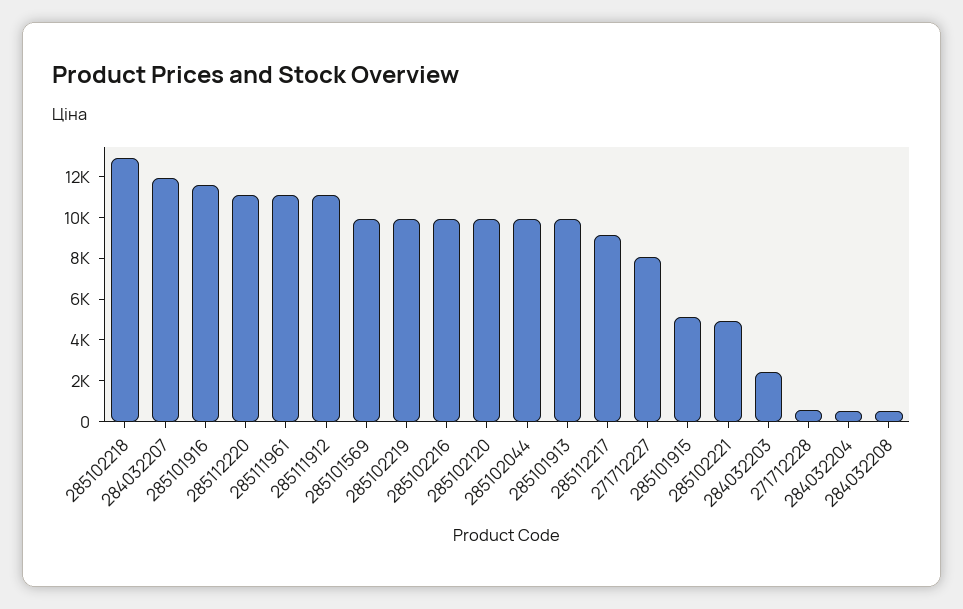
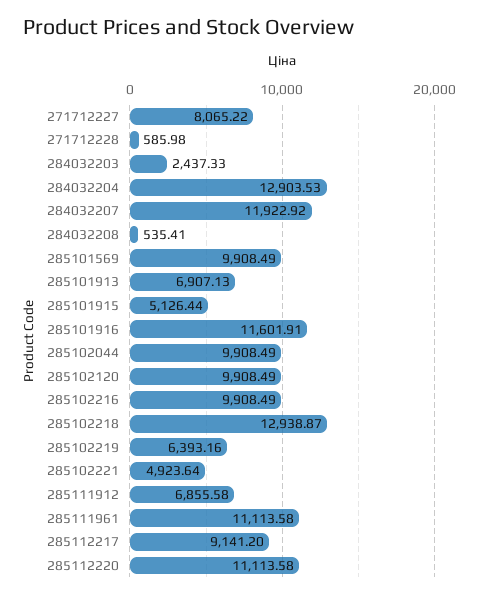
285111912: 11000 -> 6855.58
285102219: 10000 -> 6393.16
285101913: 10000 -> 6907.13
284032204: 500 -> 12903.53

